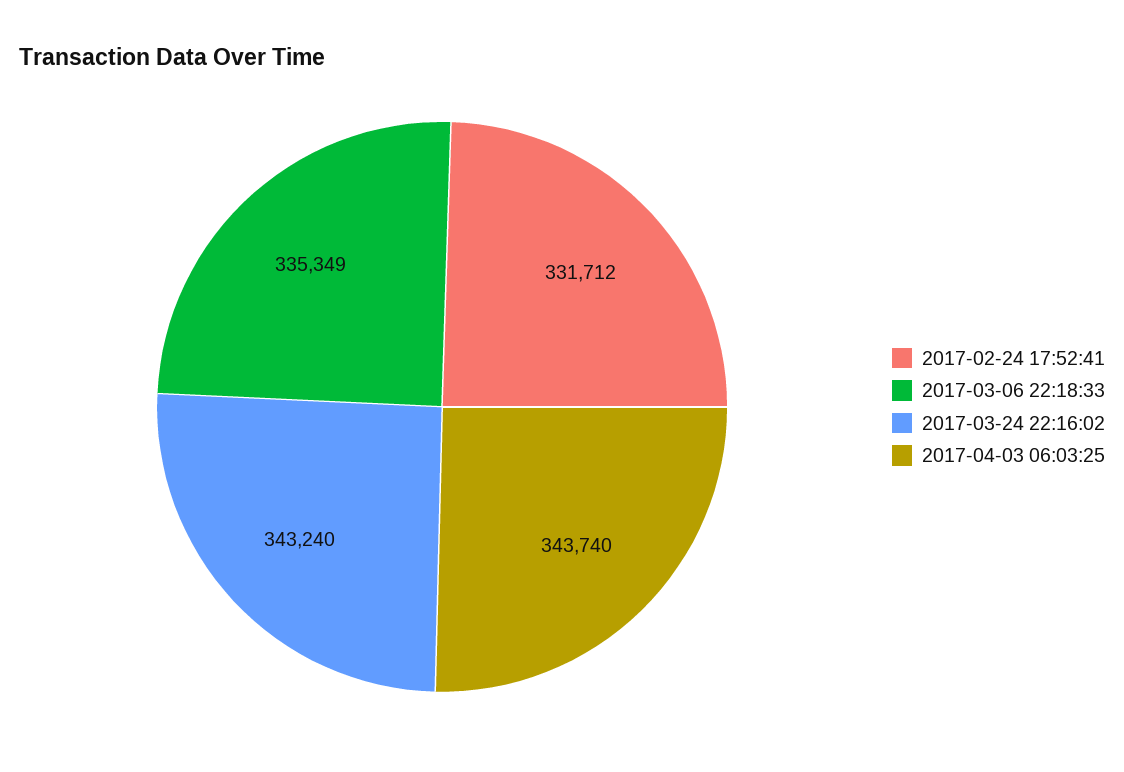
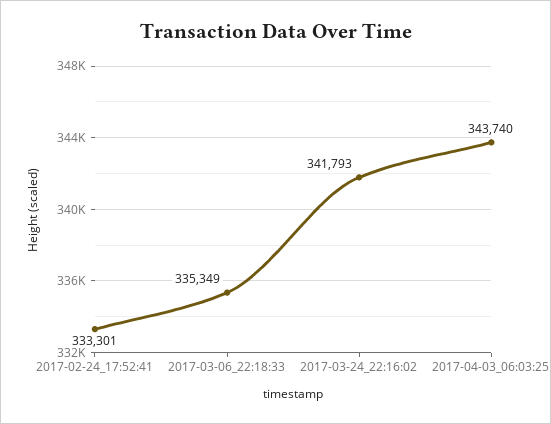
2017-02-24 17:52:41: 331712 -> 333301
2017-03-24 22:16:02: 343240 -> 341793

